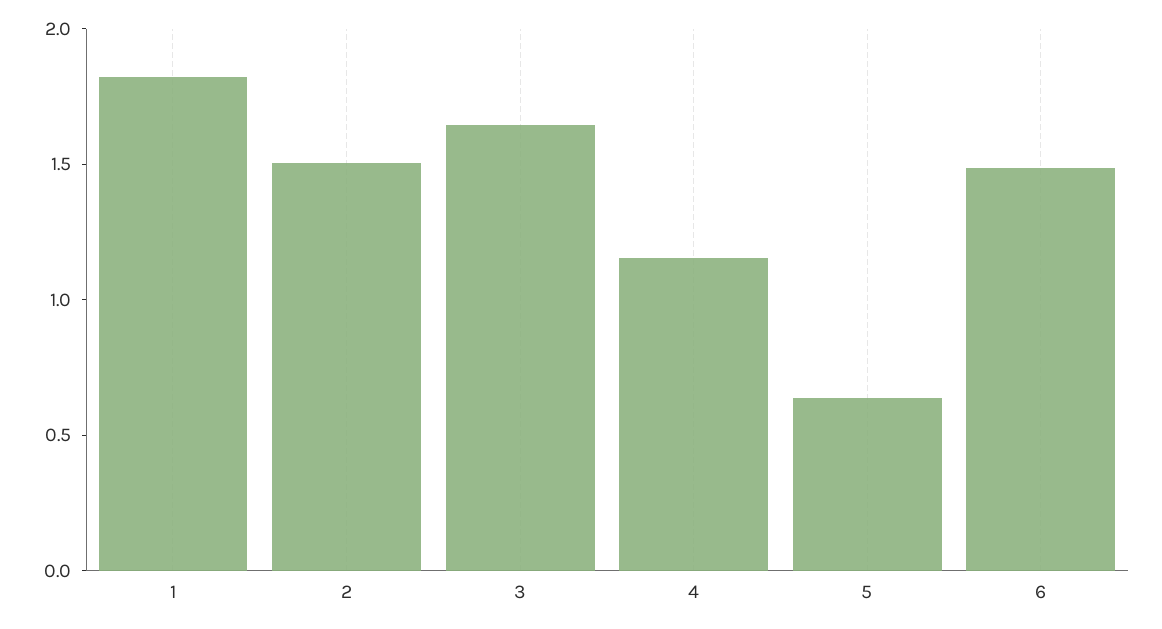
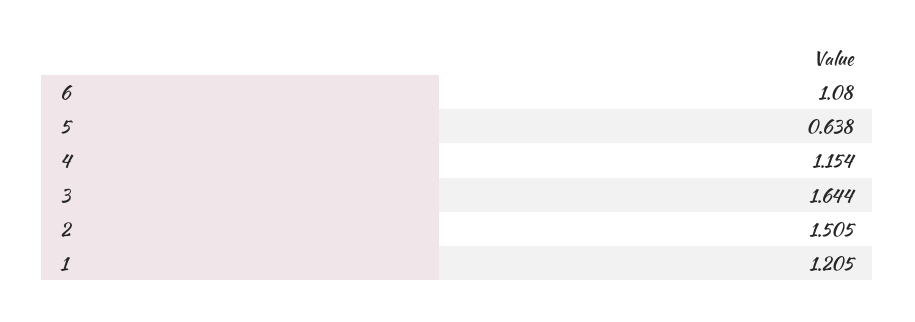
1: 1.8 -> 1.205
6: 1.5 -> 1.08

